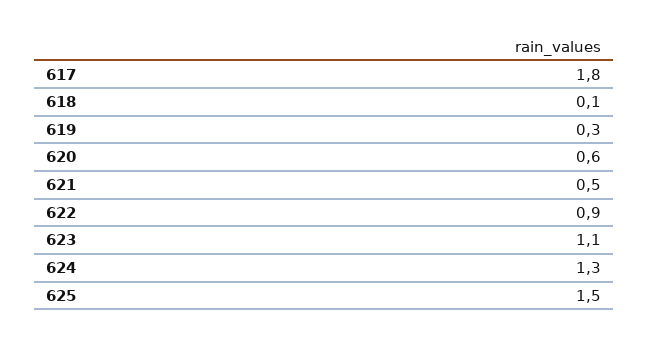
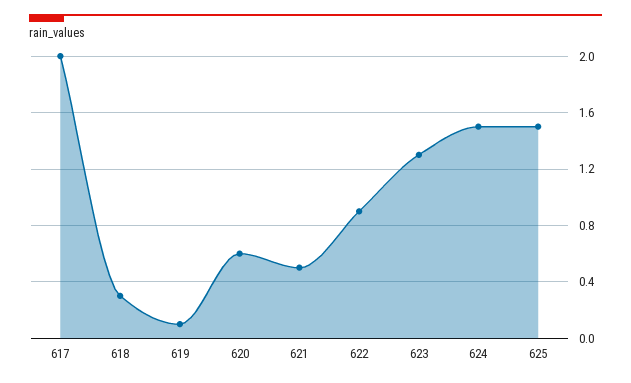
617: 1.8 -> 2
618: 0.1 -> 0.3
619: 0.3 -> 0.1
623: 1.1 -> 1.3
624: 1.3 -> 1.5

